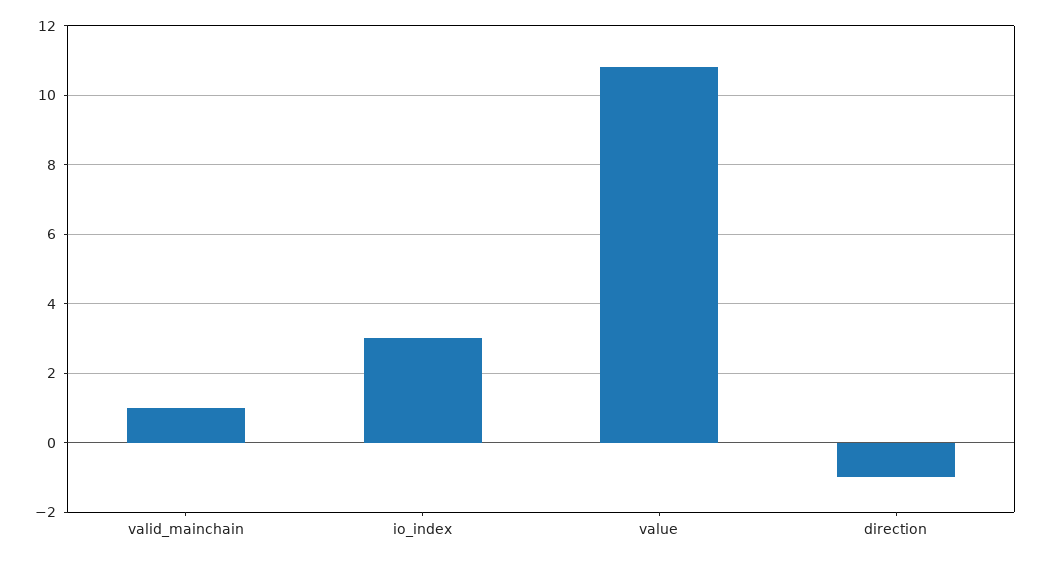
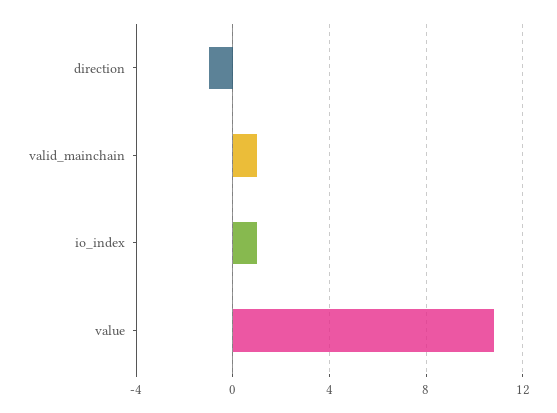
io_index: 3 -> 1

